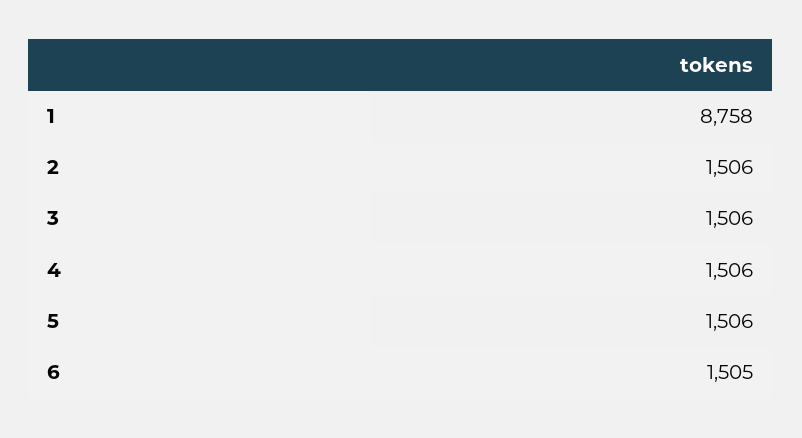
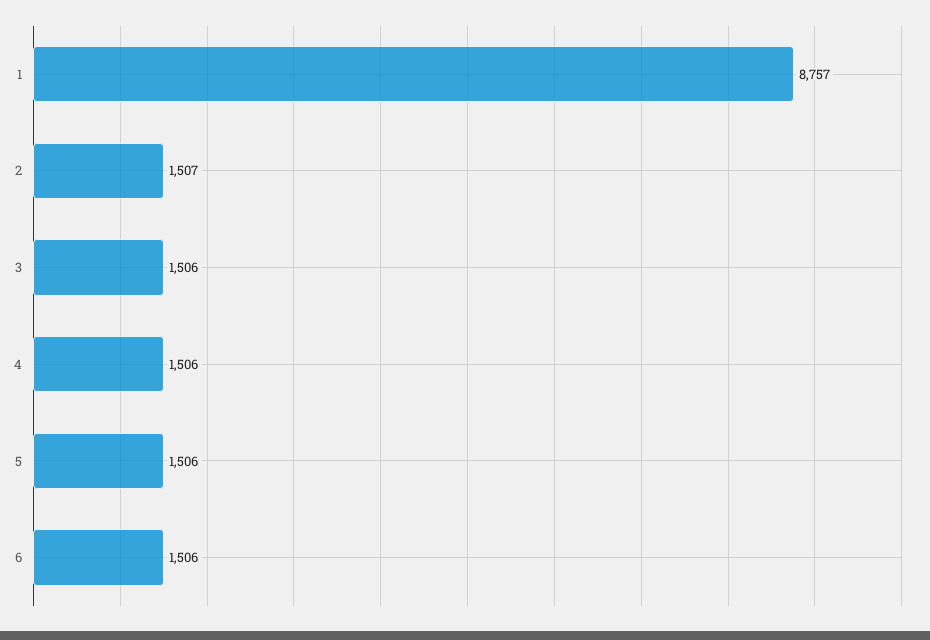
1: 8758 -> 8757
2: 1506 -> 1507
6: 1505 -> 1506

